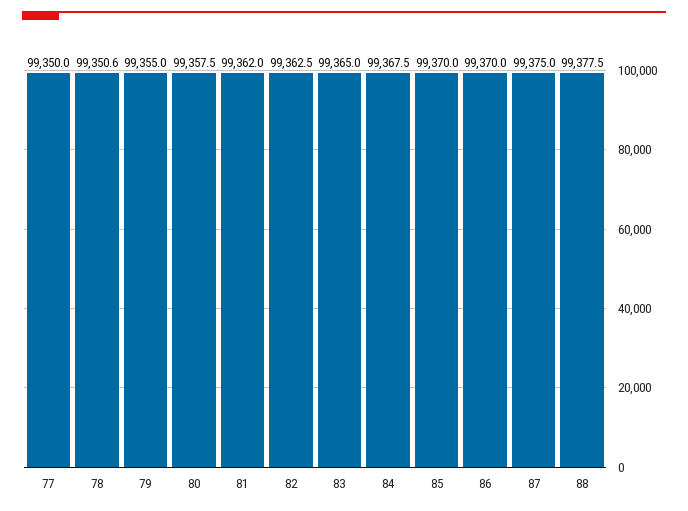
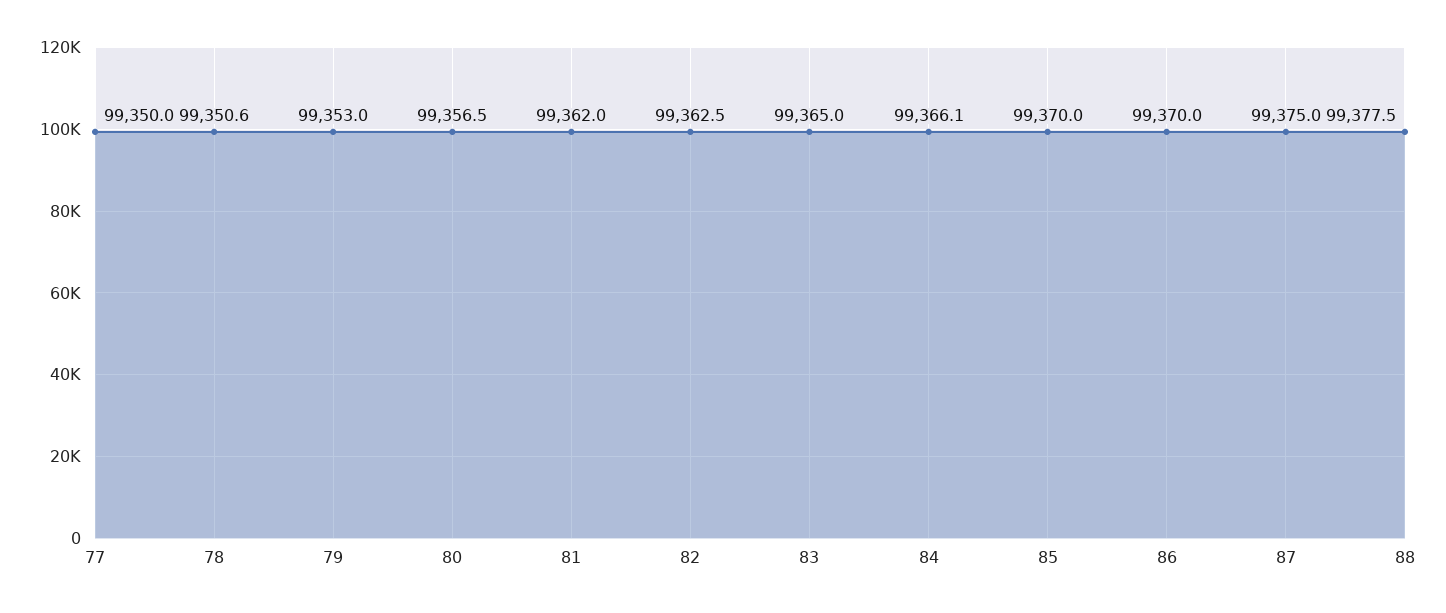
79: 99355 -> 99353
80: 99357.5 -> 99356.5
84: 99367.5 -> 99366.1

